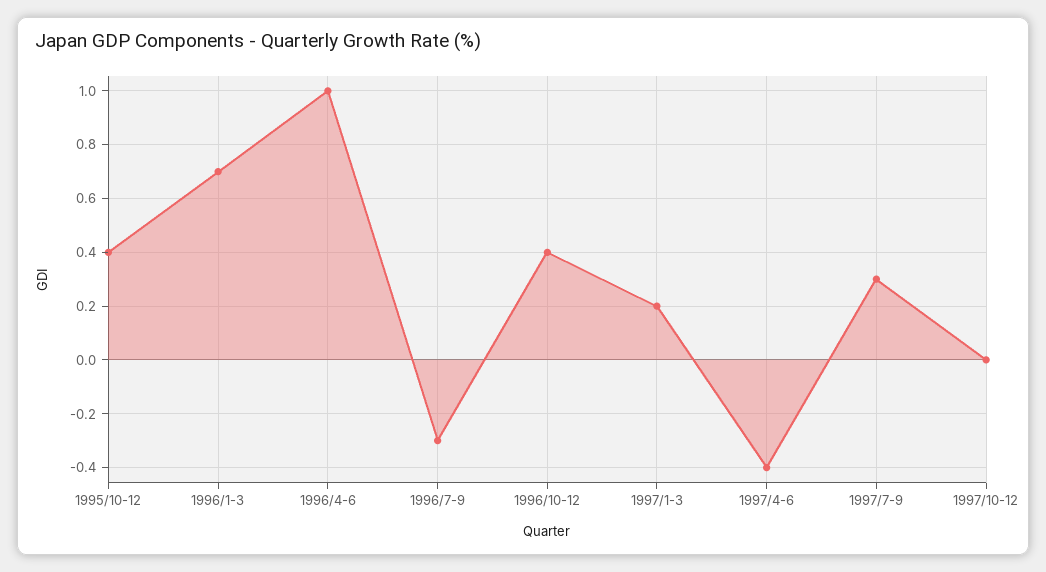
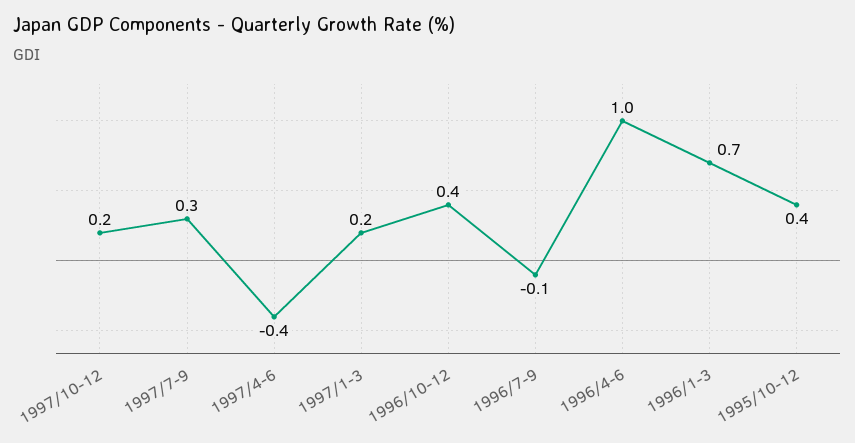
1996/7-9: -0.3 -> -0.1
1997/10-12: 0 -> 0.2

